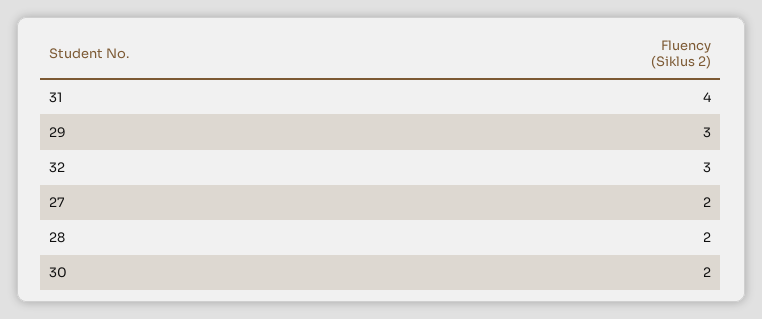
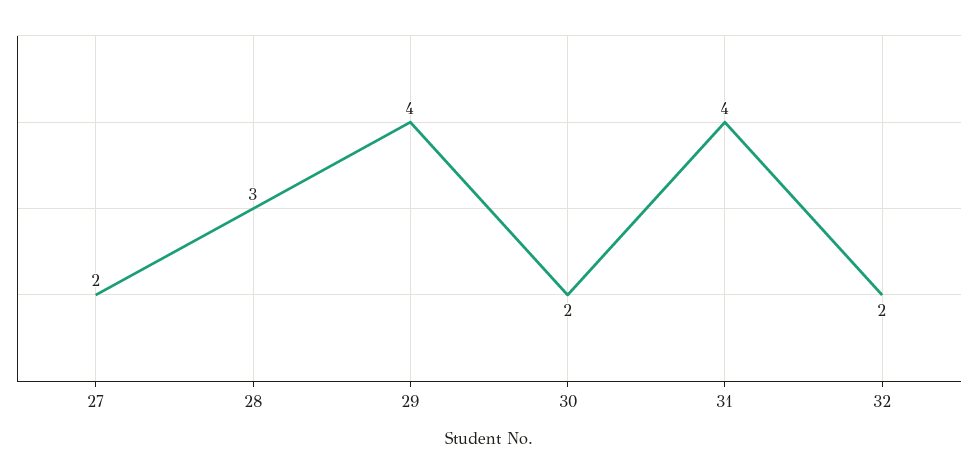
29: 3 -> 4
32: 3 -> 2
28: 2 -> 3

